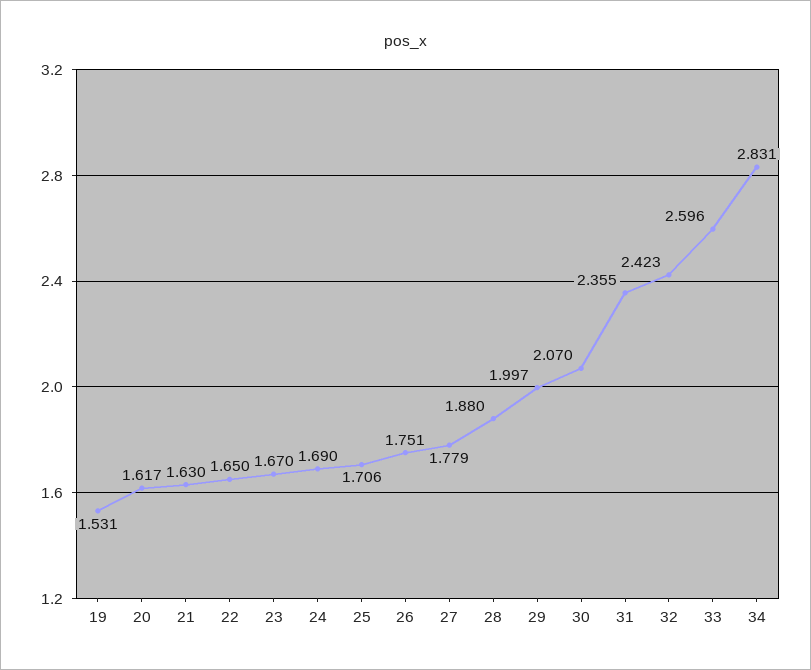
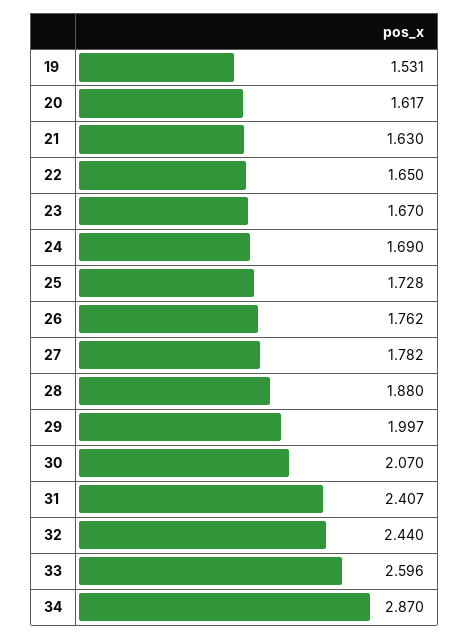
25: 1.706 -> 1.728
26: 1.751 -> 1.762
27: 1.779 -> 1.782
31: 2.355 -> 2.407
32: 2.423 -> 2.44
34: 2.831 -> 2.87

